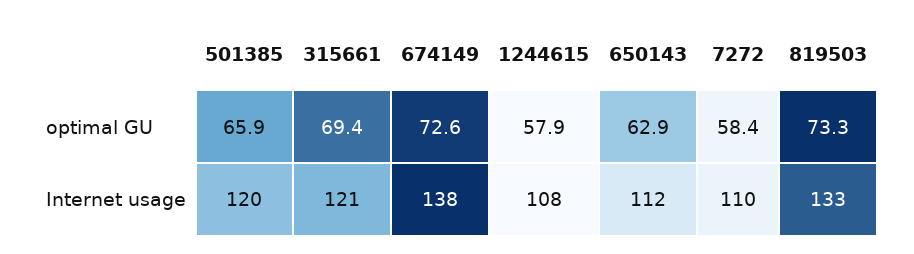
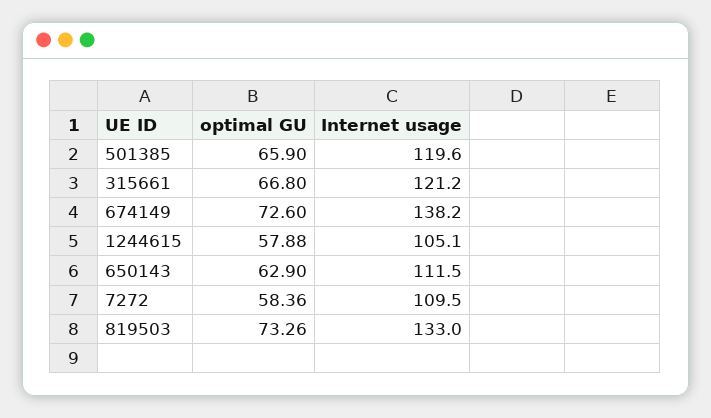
315661, optimal GU: 69.4 -> 66.8
1244615, Internet usage: 108 -> 105.1

